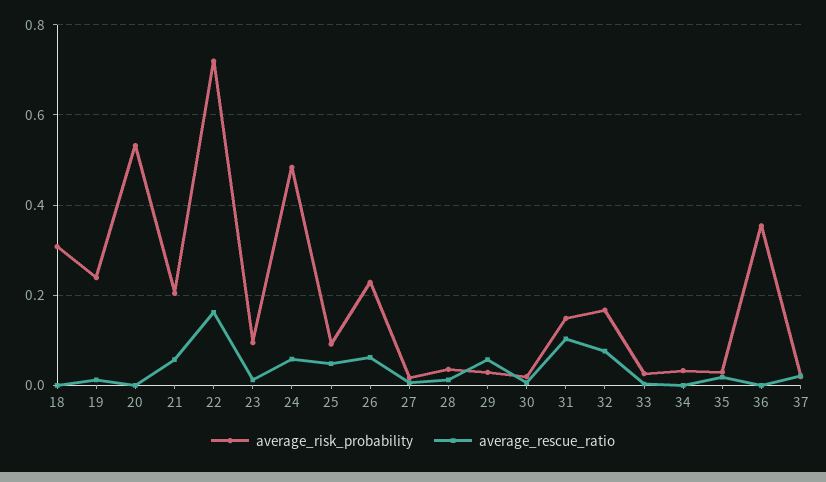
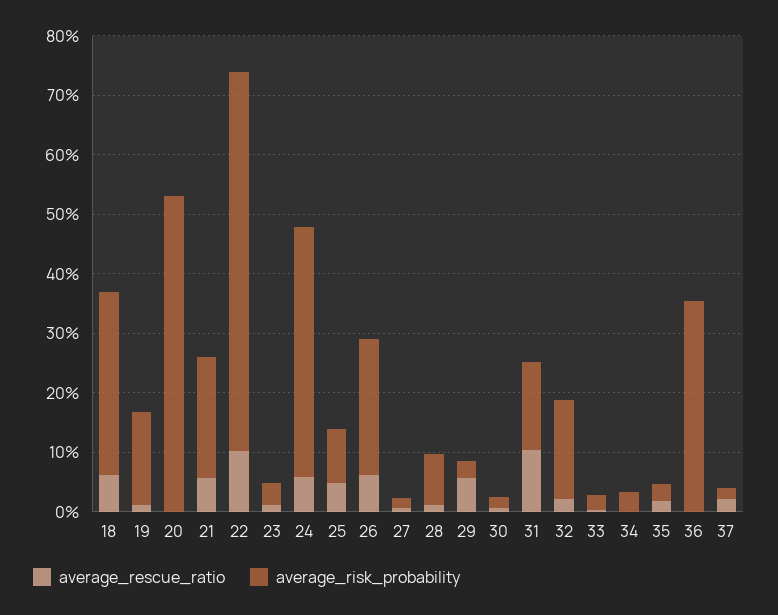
average_rescue_ratio, 18: 0 -> 0.06
average_risk_probability, 19: 0.24 -> 0.16
average_risk_probability, 22: 0.72 -> 0.64
average_rescue_ratio, 22: 0.16 -> 0.1
average_risk_probability, 23: 0.1 -> 0.04
average_risk_probability, 24: 0.48 -> 0.42
average_risk_probability, 28: 0.04 -> 0.08
average_rescue_ratio, 32: 0.08 -> 0.02

